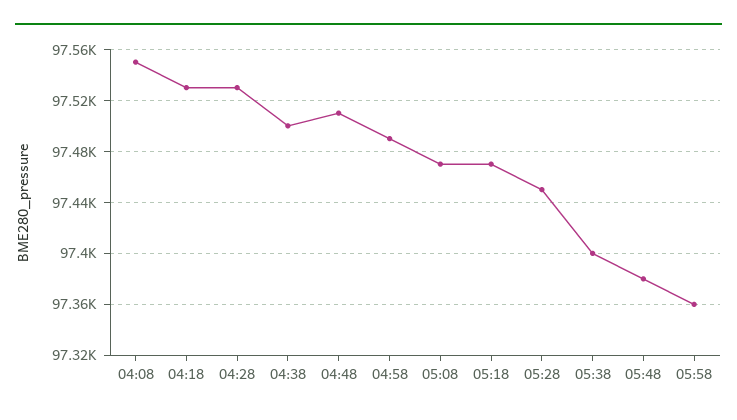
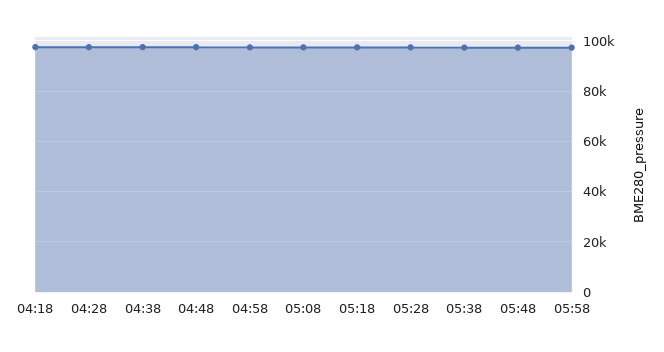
04:08: 97550 -> none

